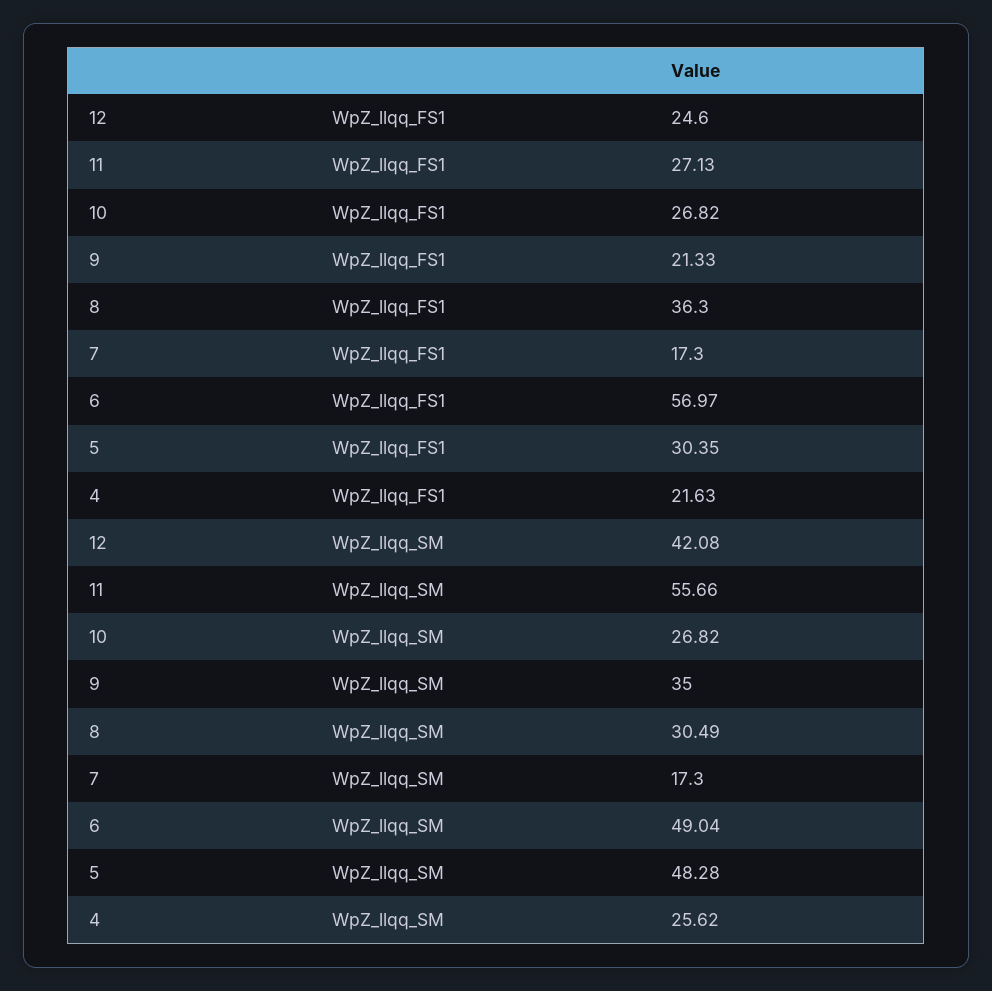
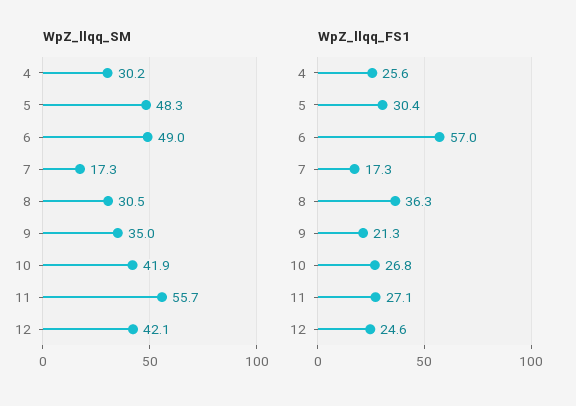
WpZ_llqq_FS1, 4: 21.63 -> 25.6
WpZ_llqq_SM, 10: 26.82 -> 41.9
WpZ_llqq_SM, 4: 25.62 -> 30.2

